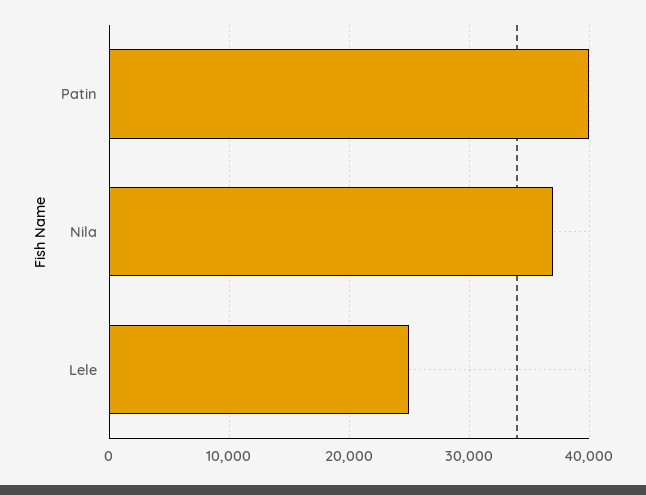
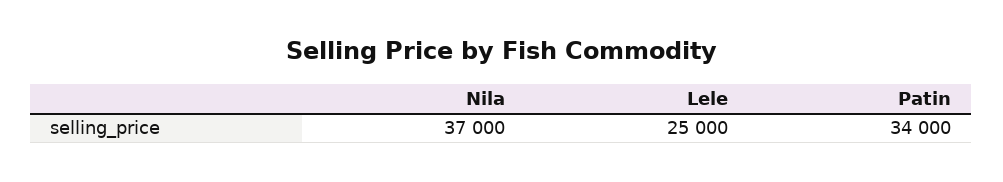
Patin: 40000 -> 34000

